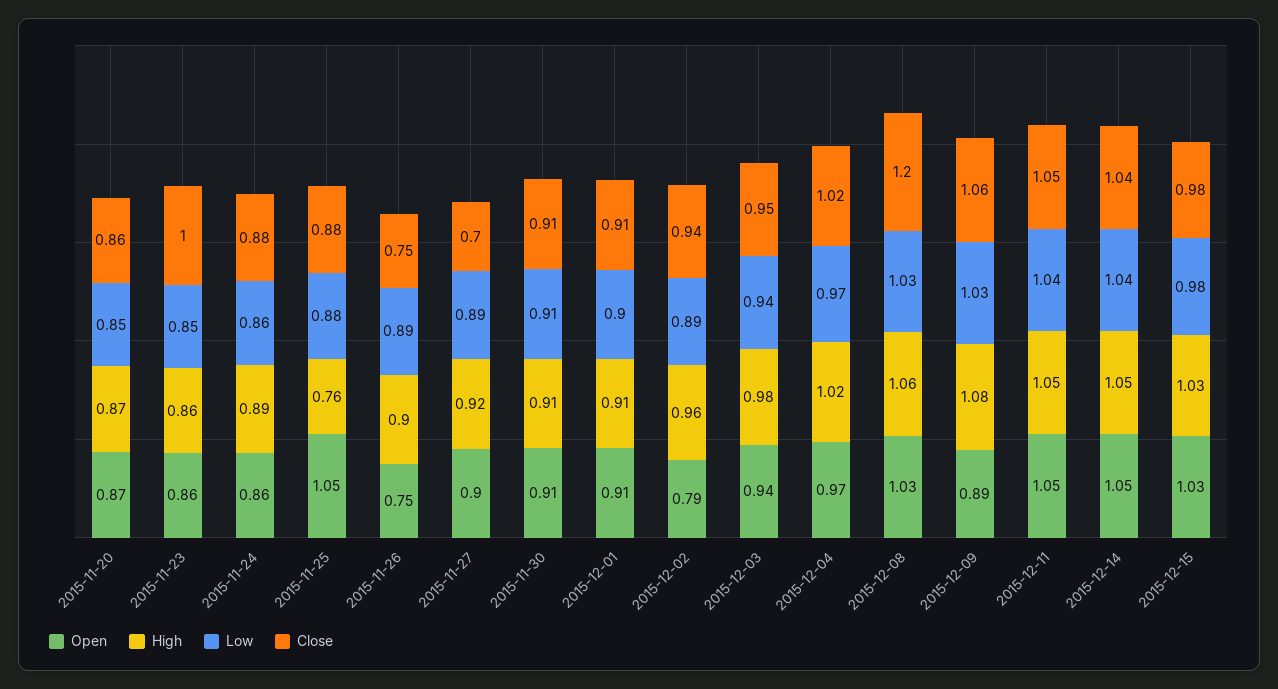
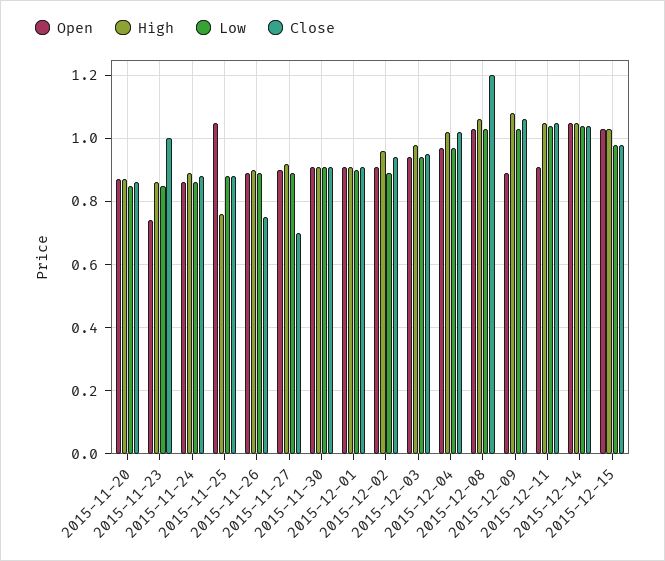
Open, 2015-11-23: 0.86 -> 0.75
Open, 2015-11-26: 0.75 -> 0.9
Open, 2015-12-02: 0.79 -> 0.9
Open, 2015-12-11: 1.05 -> 0.9

